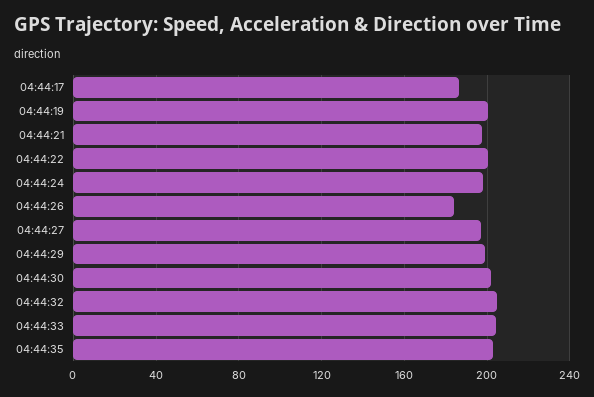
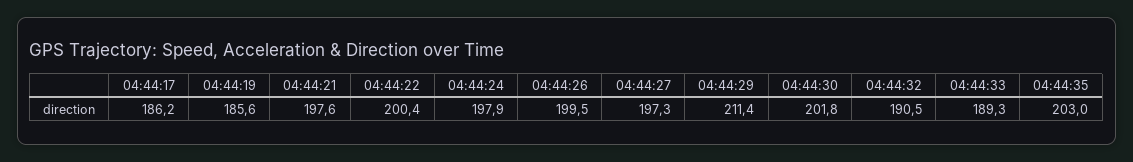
04:44:19: 200 -> 185.6
04:44:26: 185 -> 199.5
04:44:29: 200 -> 211.4
04:44:32: 205 -> 190.5
04:44:33: 205 -> 189.3

